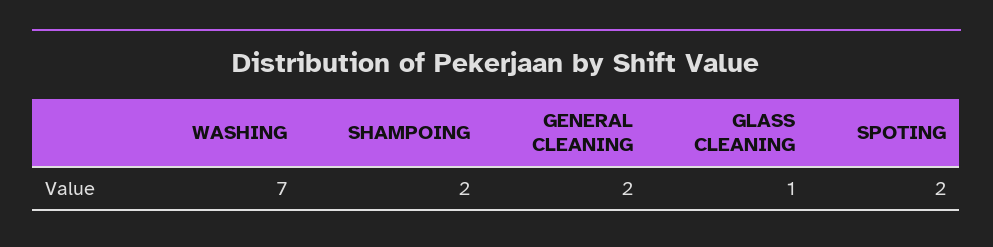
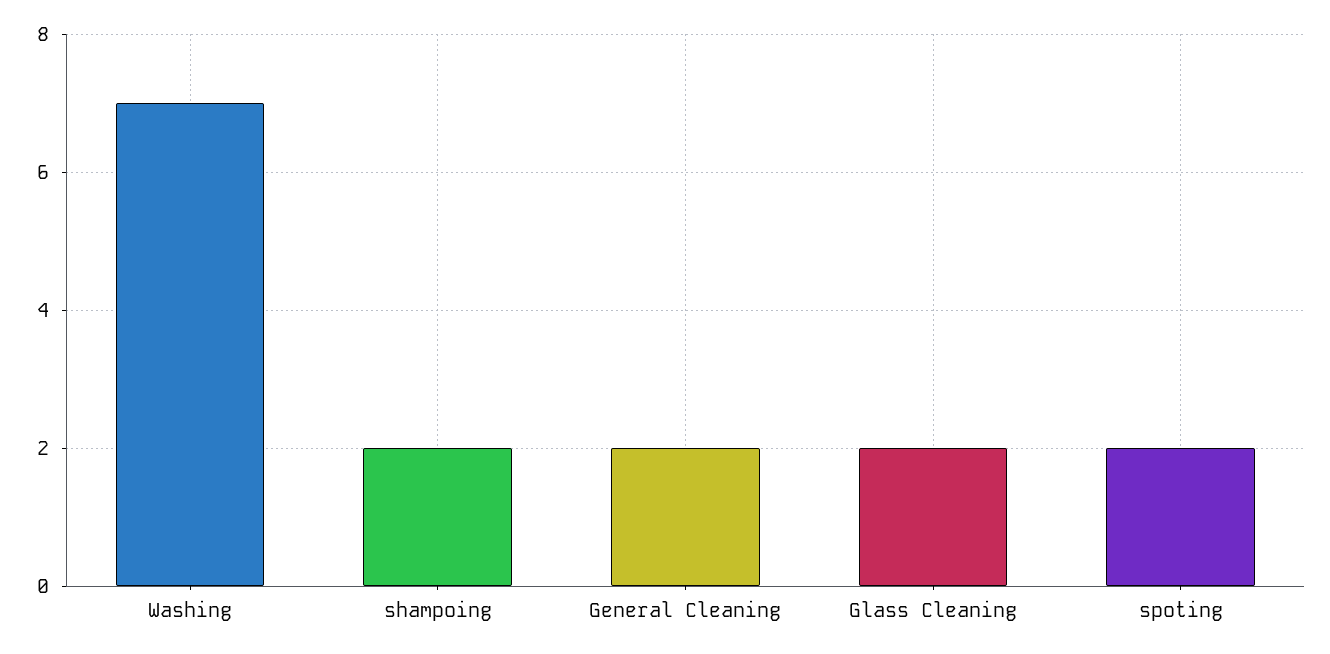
GLASS CLEANING: 1 -> 2

